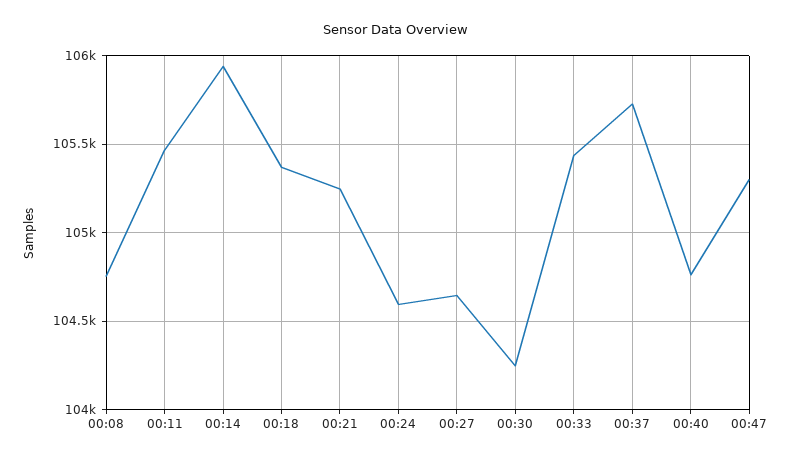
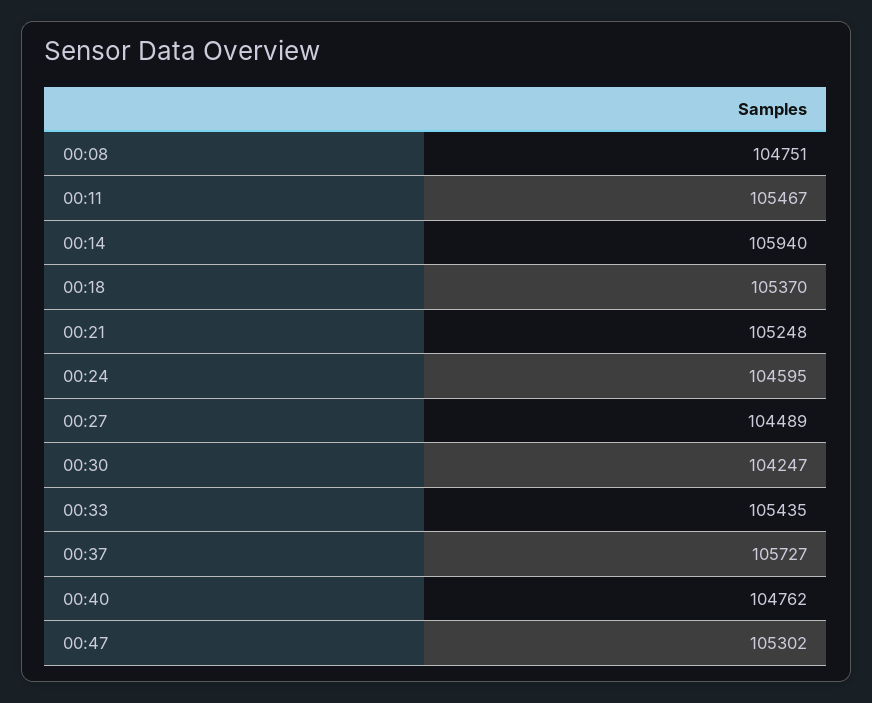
00:27: 104650 -> 104489

